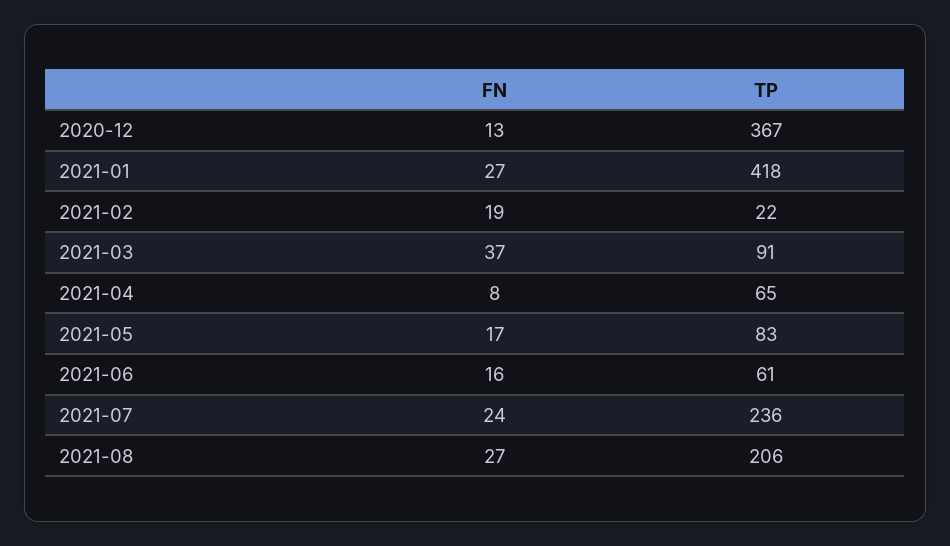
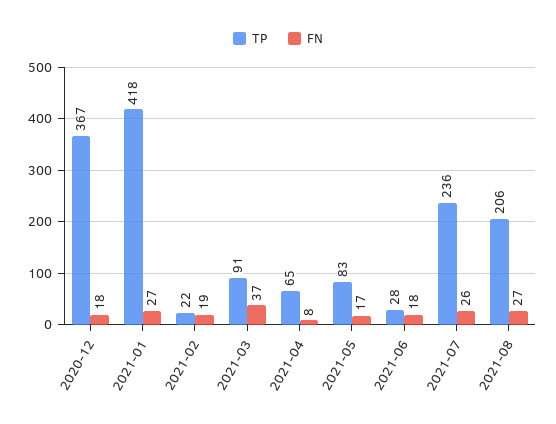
FN, 2020-12: 13 -> 18
FN, 2021-06: 16 -> 18
TP, 2021-06: 61 -> 28
FN, 2021-07: 24 -> 26

